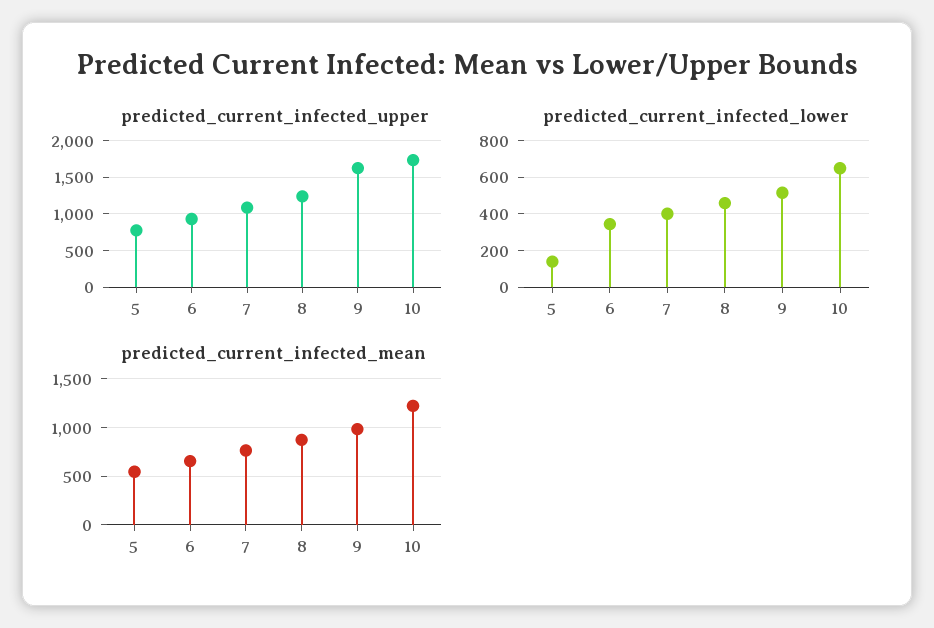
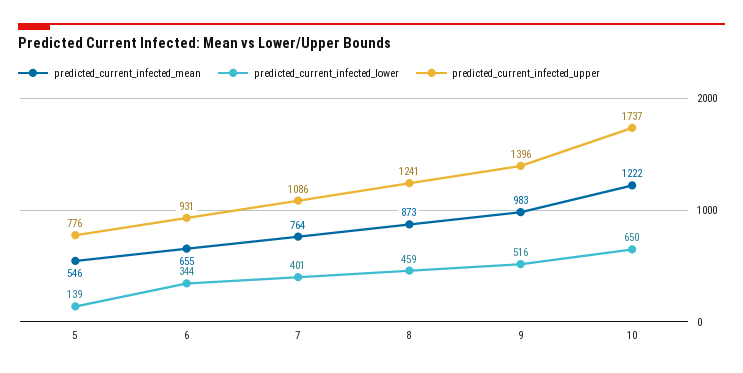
predicted_current_infected_upper, 9: 1600 -> 1396

